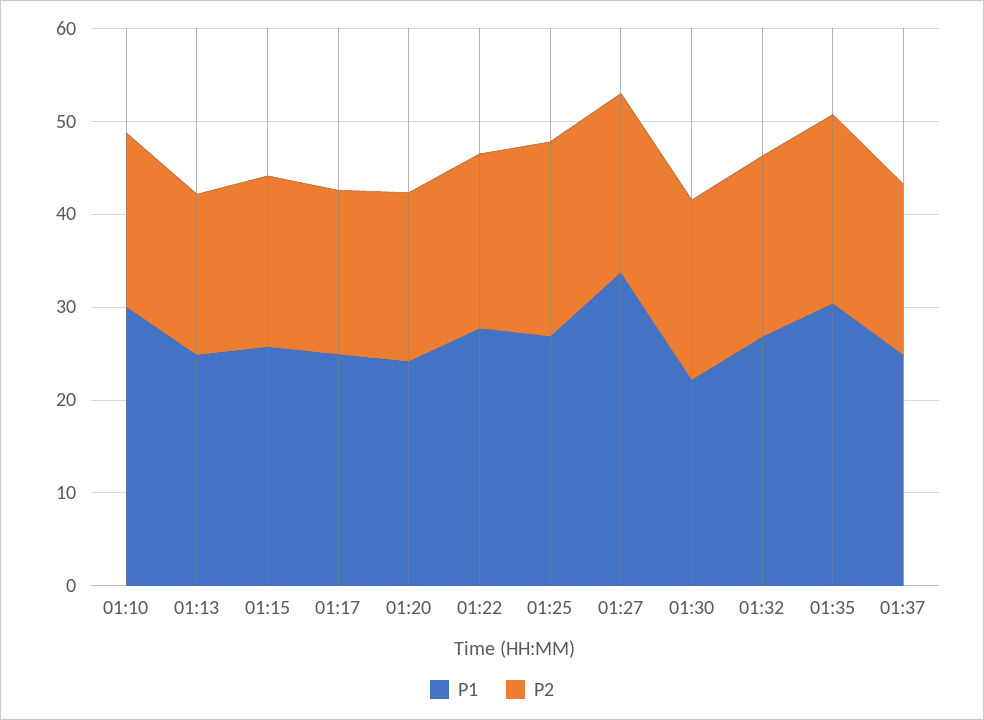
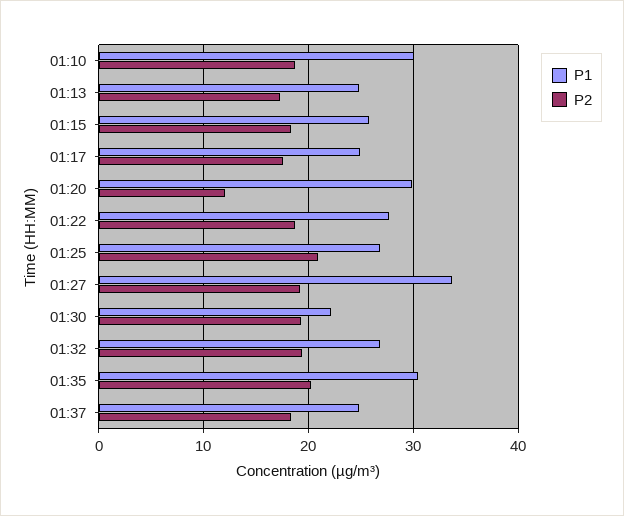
P1, 01:20: 24 -> 30
P2, 01:20: 18 -> 12

